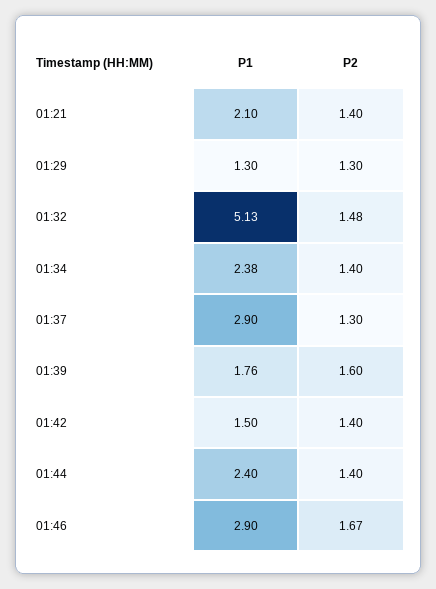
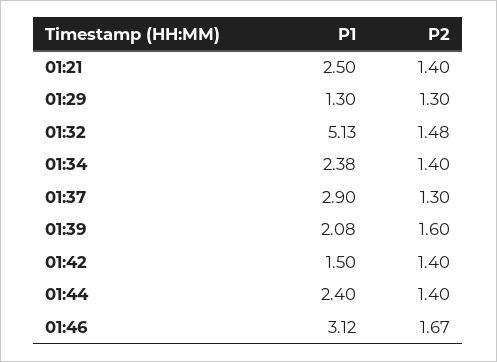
P1, 01:21: 2.1 -> 2.5
P1, 01:39: 1.76 -> 2.08
P1, 01:46: 2.9 -> 3.12

